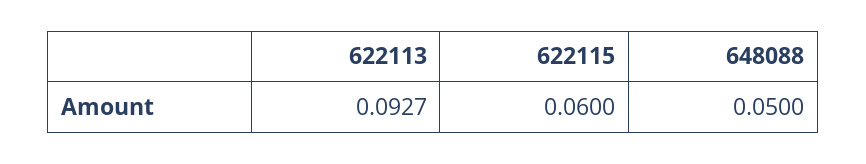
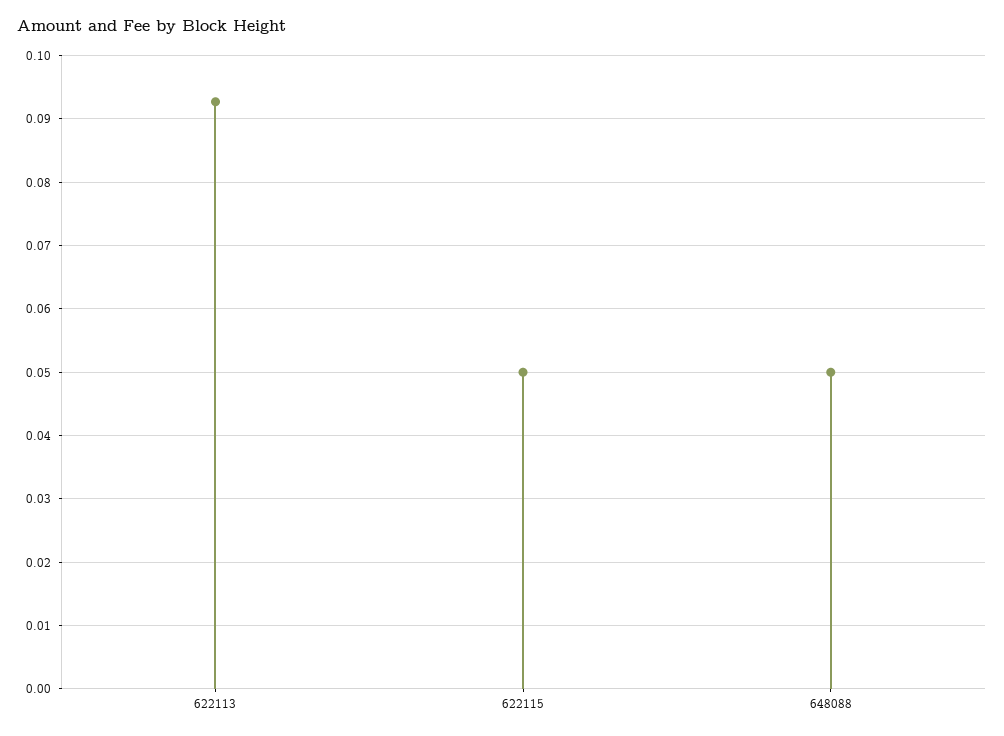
622115: 0.06 -> 0.05

